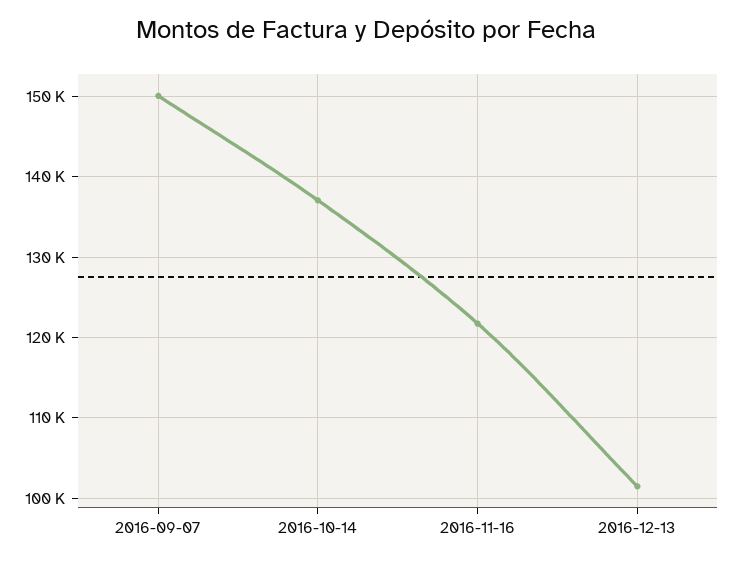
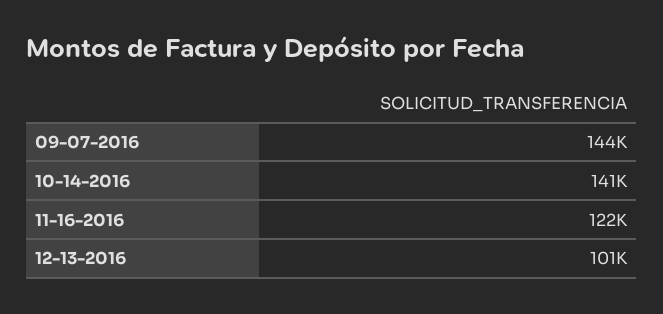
2016-09-07: 150000 -> 144000
2016-10-14: 137000 -> 141000

